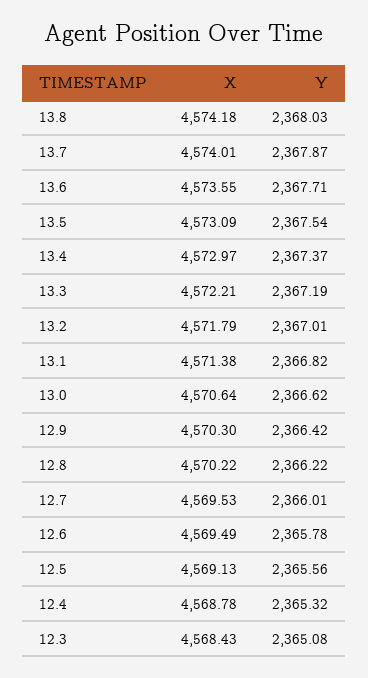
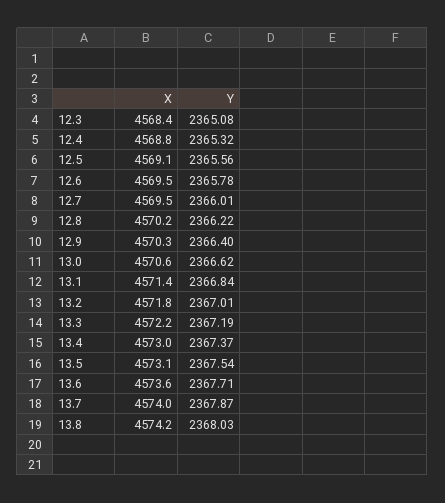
Y, 13.1: 2366.82 -> 2366.84
Y, 12.9: 2366.42 -> 2366.4

